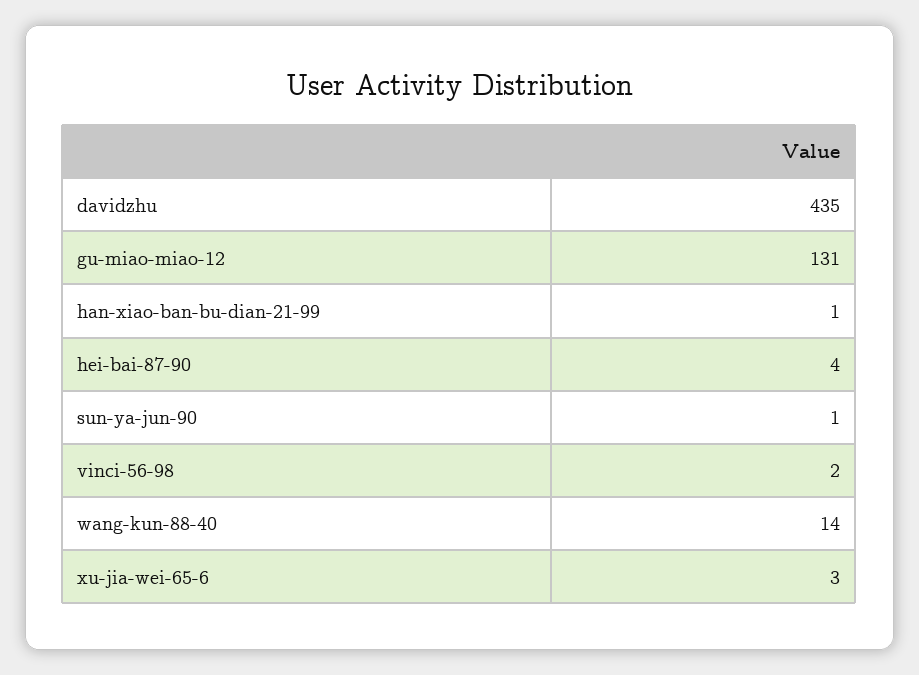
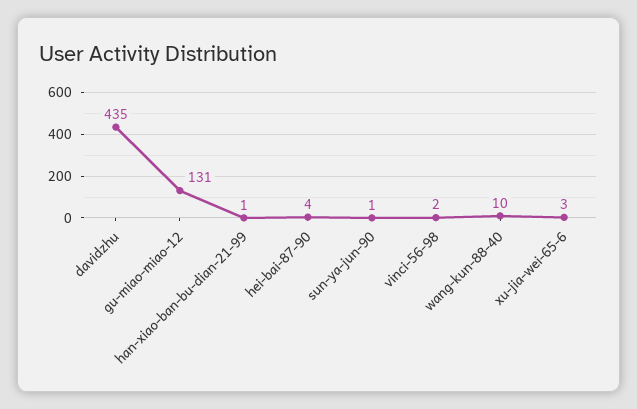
wang-kun-88-40: 14 -> 10

